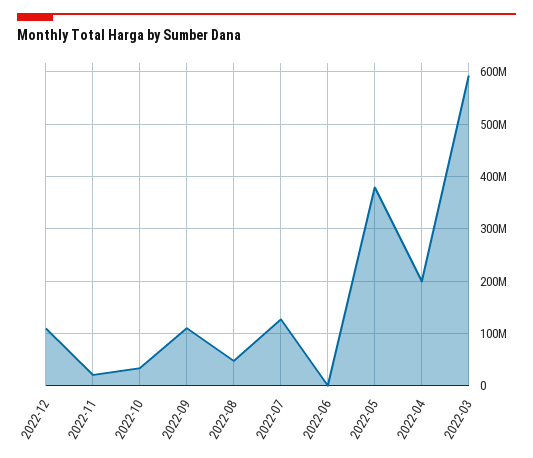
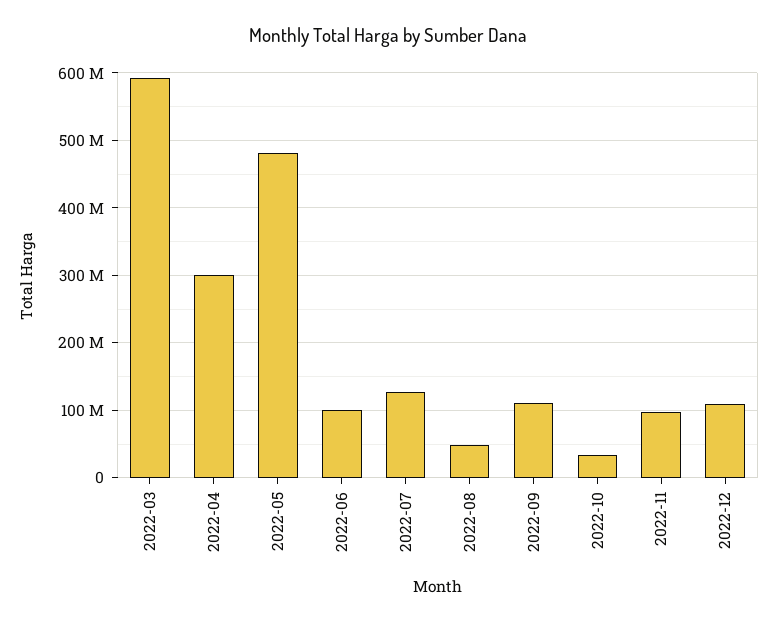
2022-11: 20000000 -> 100000000
2022-06: 0 -> 100000000
2022-05: 380000000 -> 480000000
2022-04: 200000000 -> 300000000

